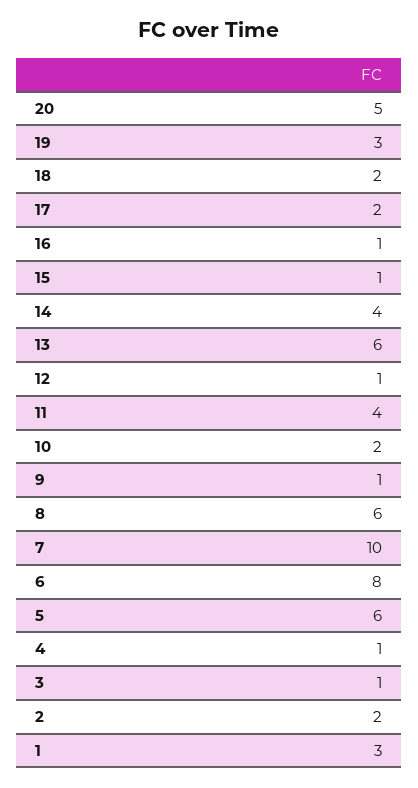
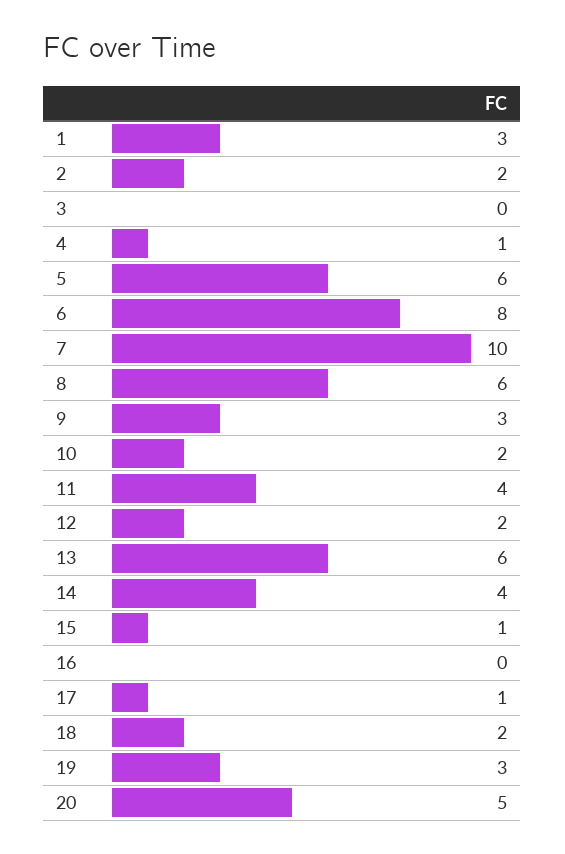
17: 2 -> 1
16: 1 -> 0
12: 1 -> 2
9: 1 -> 3
3: 1 -> 0

